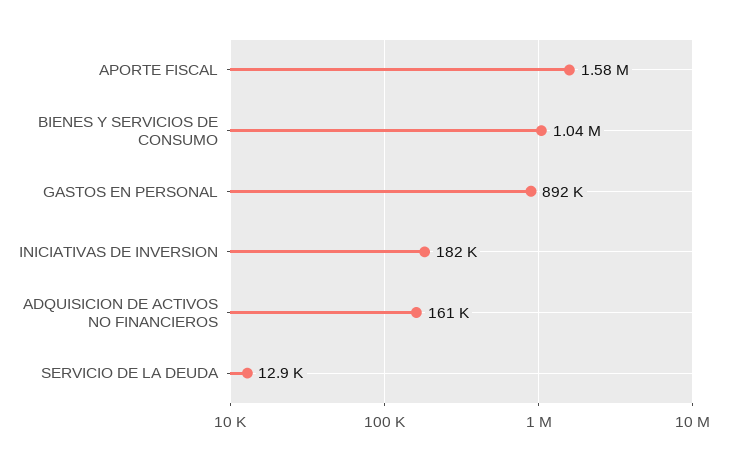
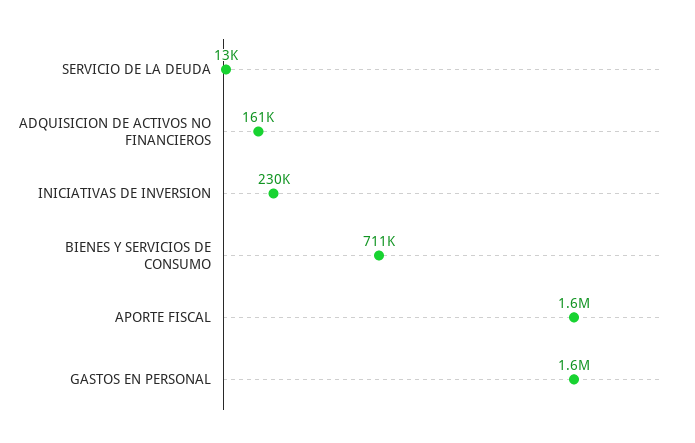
BIENES Y SERVICIOS DE CONSUMO: 1040000 -> 711000
GASTOS EN PERSONAL: 892000 -> 1600000
INICIATIVAS DE INVERSION: 182000 -> 230000

